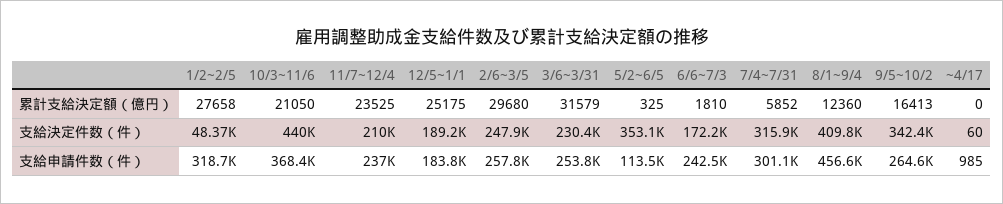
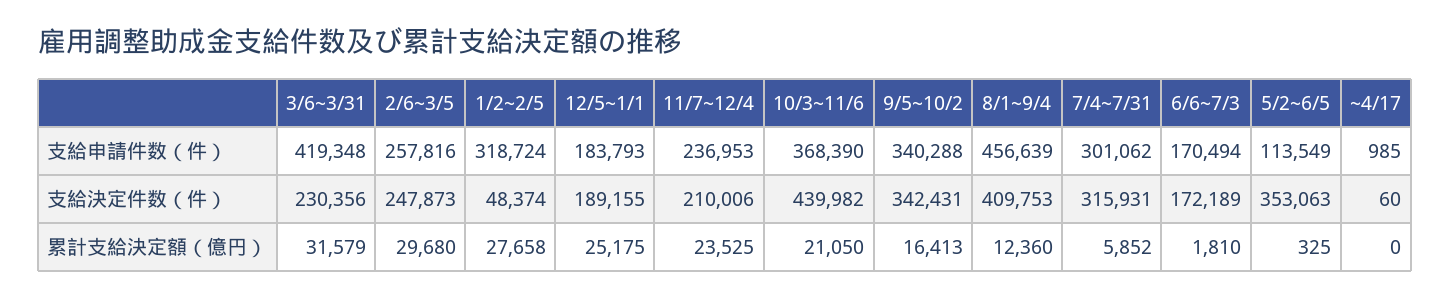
3/6~3/31, 支給申請件数（件）: 253800 -> 419348
6/6~7/3, 支給申請件数（件）: 242500 -> 170494
9/5~10/2, 支給申請件数（件）: 264600 -> 340288

